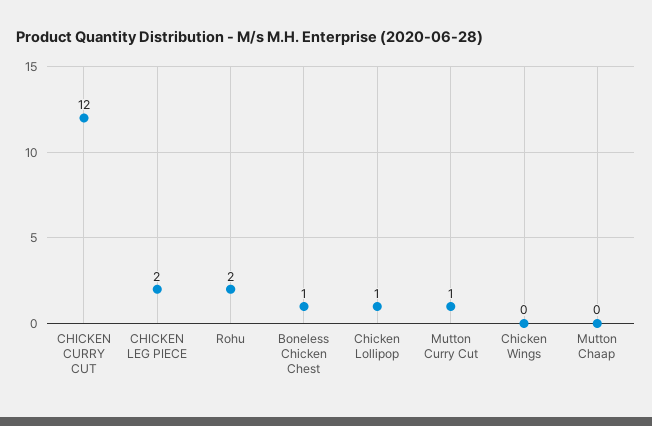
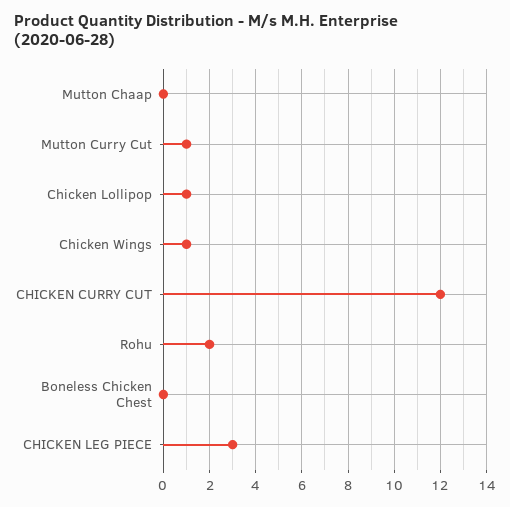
CHICKEN LEG PIECE: 2 -> 3
Boneless Chicken Chest: 1 -> 0
Chicken Wings: 0 -> 1

